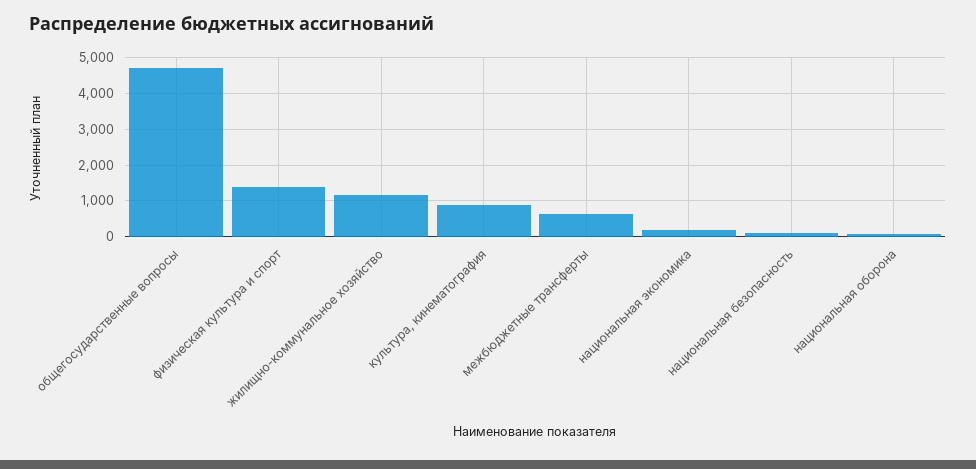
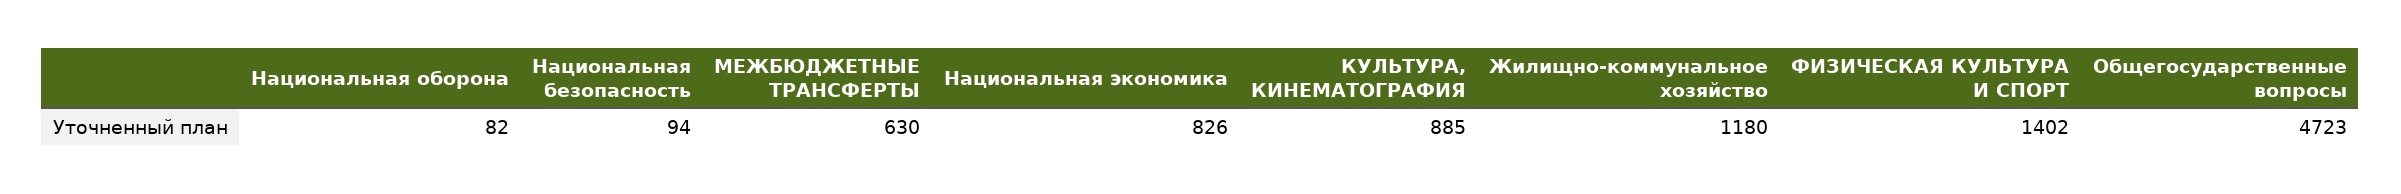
национальная экономика: 200 -> 826

